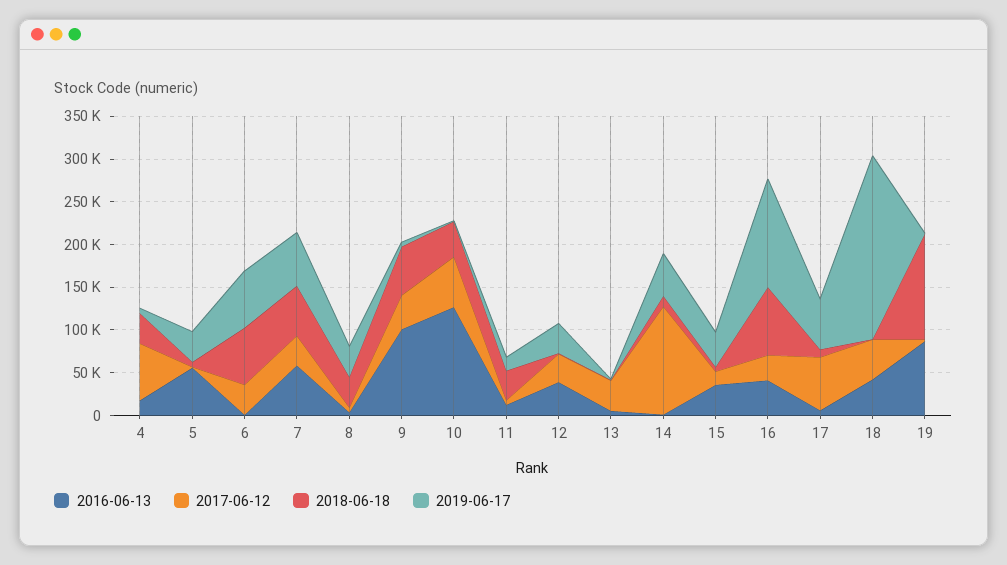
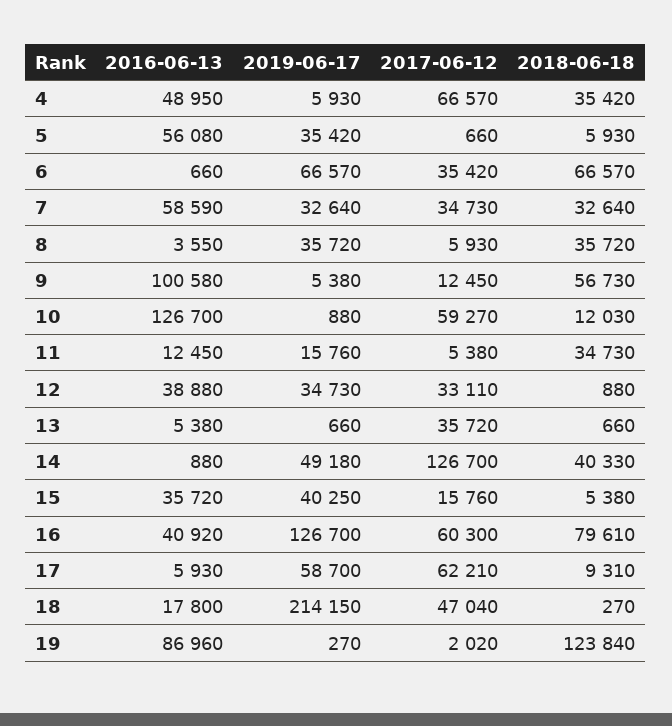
2016-06-13, 4: 20000 -> 48950
2018-06-18, 7: 60000 -> 32640
2019-06-17, 7: 60000 -> 32640
2017-06-12, 9: 40000 -> 12450
2018-06-18, 10: 40000 -> 12030
2018-06-18, 14: 10000 -> 40330
2017-06-12, 16: 30000 -> 60300
2016-06-13, 18: 40000 -> 17800

